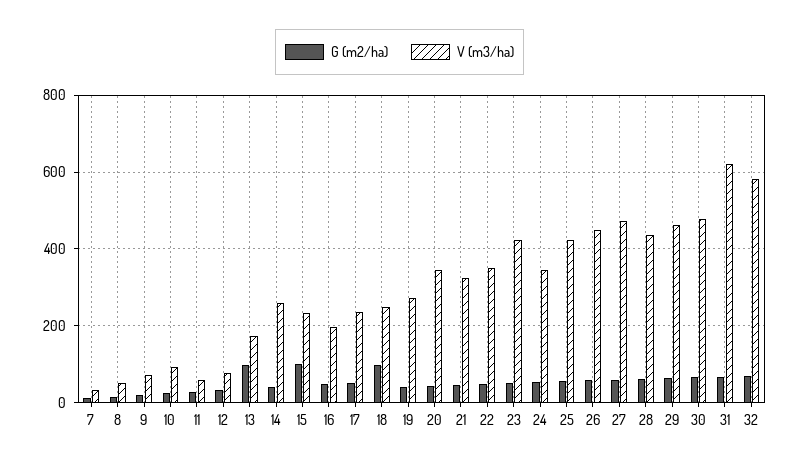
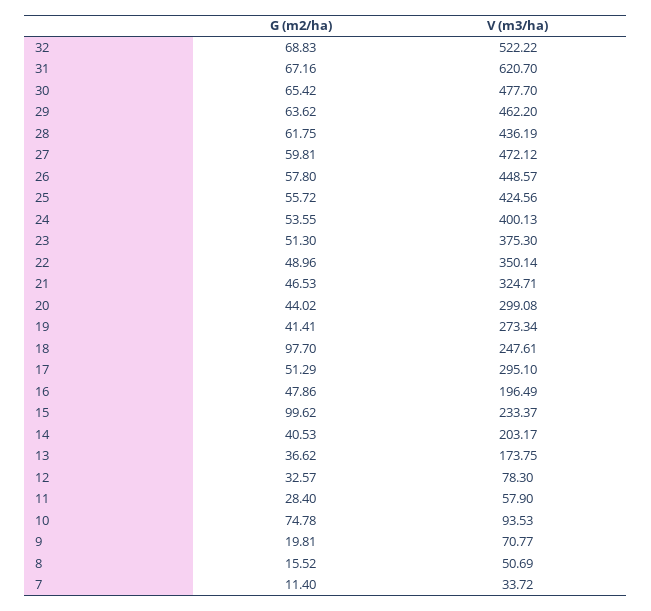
G (m2/ha), 10: 20 -> 74.78
G (m2/ha), 13: 100 -> 36.62
V (m3/ha), 14: 260 -> 203.17
V (m3/ha), 17: 240 -> 295.1
V (m3/ha), 20: 340 -> 299.08
V (m3/ha), 23: 420 -> 375.3
V (m3/ha), 24: 340 -> 400.13
V (m3/ha), 32: 580 -> 522.22

